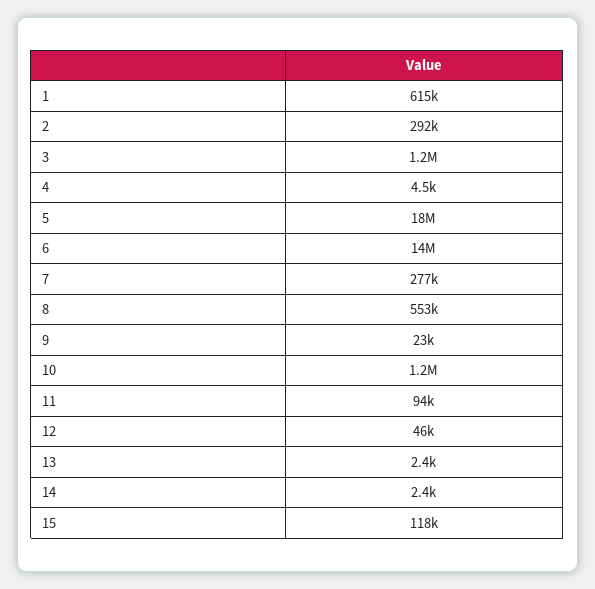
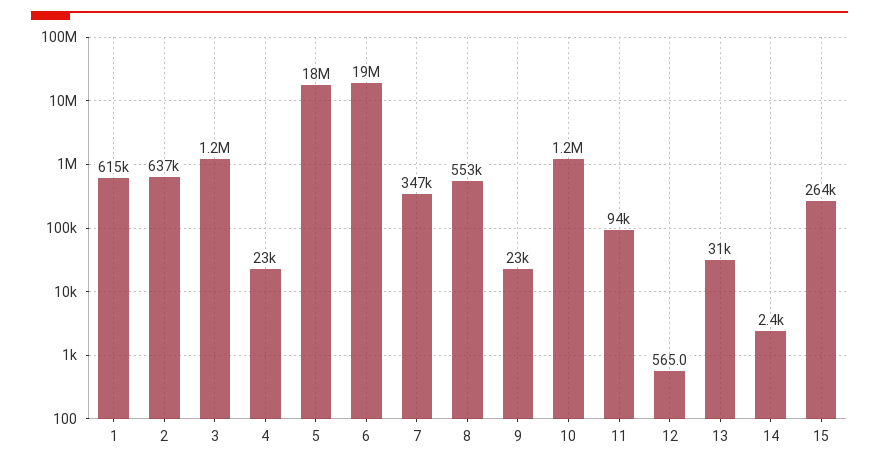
2: 292000 -> 637000
4: 4500 -> 23000
6: 14000000 -> 19000000
7: 277000 -> 347000
12: 46000 -> 565
13: 2400 -> 31000
15: 118000 -> 264000

